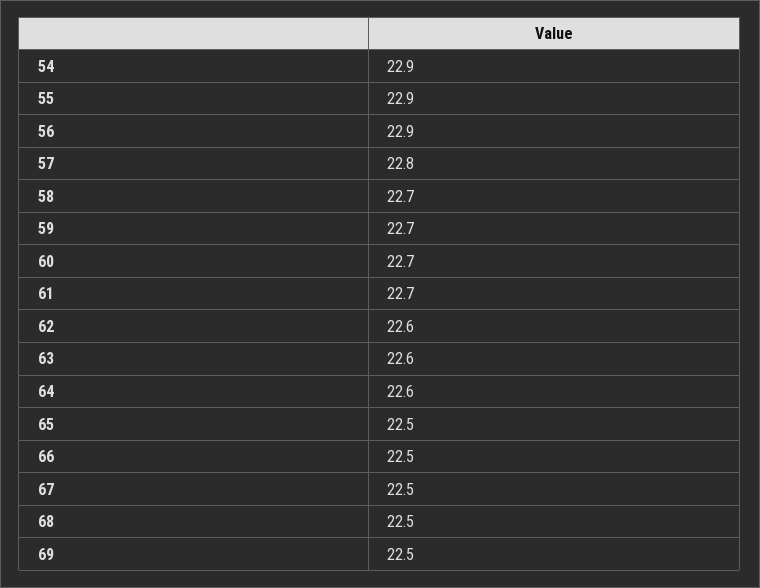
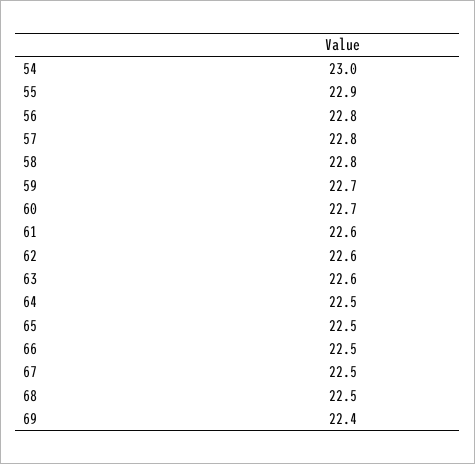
54: 22.9 -> 23
56: 22.9 -> 22.8
58: 22.7 -> 22.8
61: 22.7 -> 22.6
64: 22.6 -> 22.5
69: 22.5 -> 22.4

